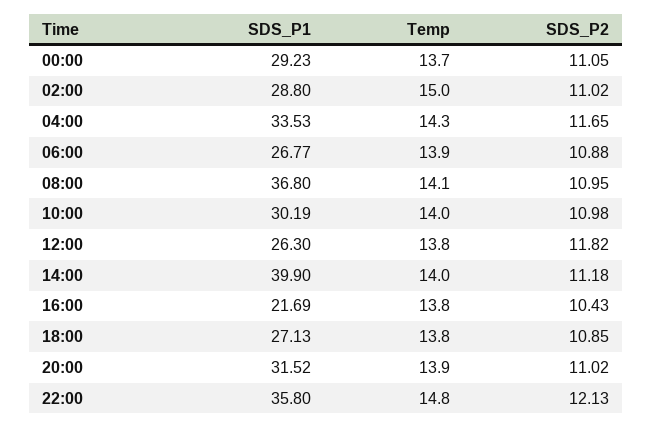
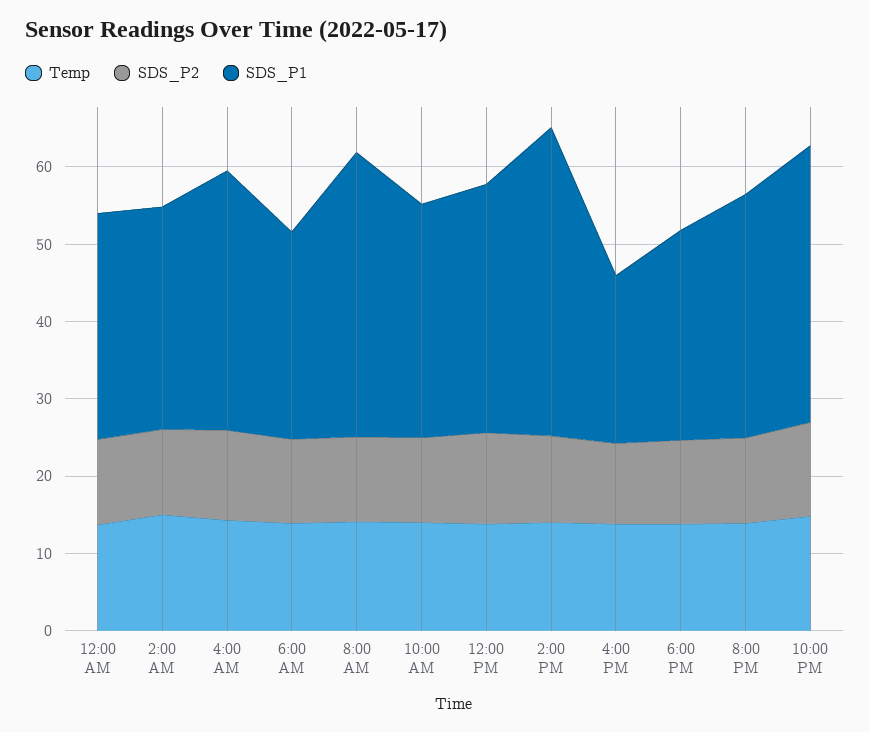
SDS_P1, 12:00: 26.3 -> 32

